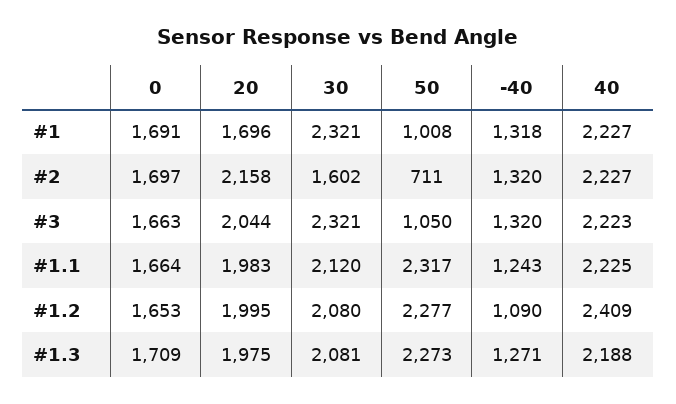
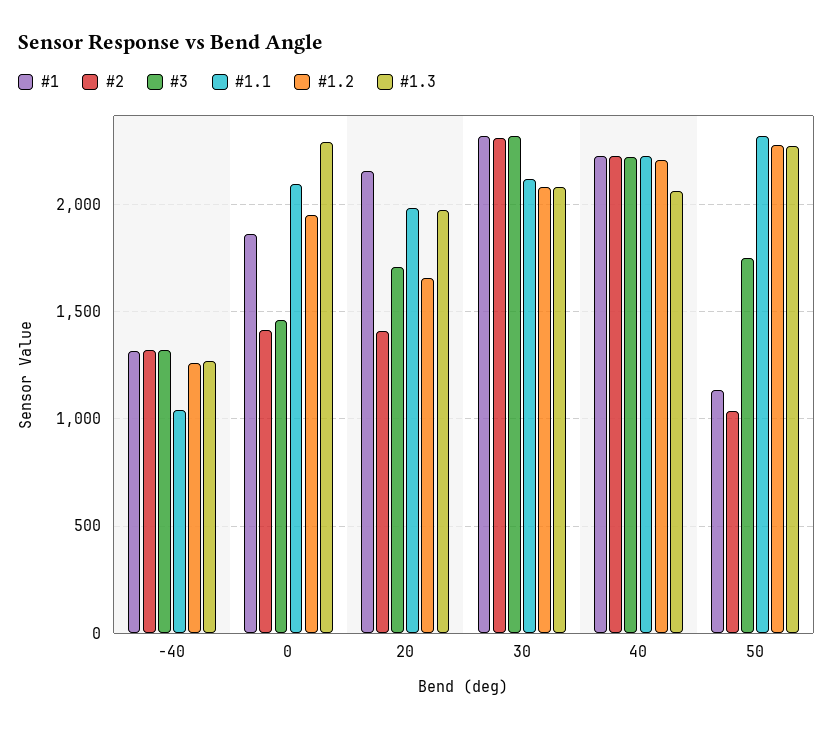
#1, 0: 1691 -> 1850
#1, 20: 1696 -> 2150
#1, 50: 1008 -> 1150
#2, 0: 1697 -> 1400
#2, 20: 2158 -> 1400
#2, 30: 1602 -> 2300
#2, 50: 711 -> 1050
#3, 0: 1663 -> 1450
#3, 20: 2044 -> 1700
#3, 50: 1050 -> 1750
#1.1, 0: 1664 -> 2100
#1.1, -40: 1243 -> 1050
#1.2, 0: 1653 -> 1950
#1.2, 20: 1995 -> 1650
#1.2, -40: 1090 -> 1250
#1.2, 40: 2409 -> 2200
#1.3, 0: 1709 -> 2300
#1.3, 40: 2188 -> 2050

